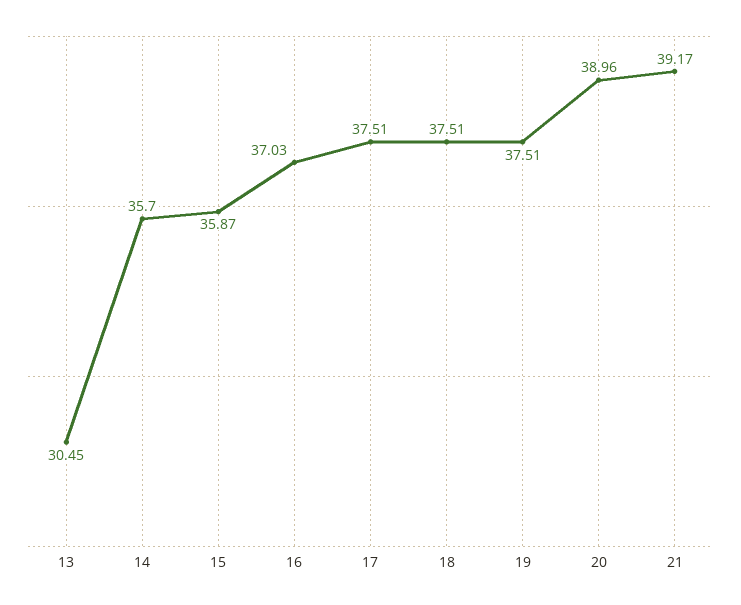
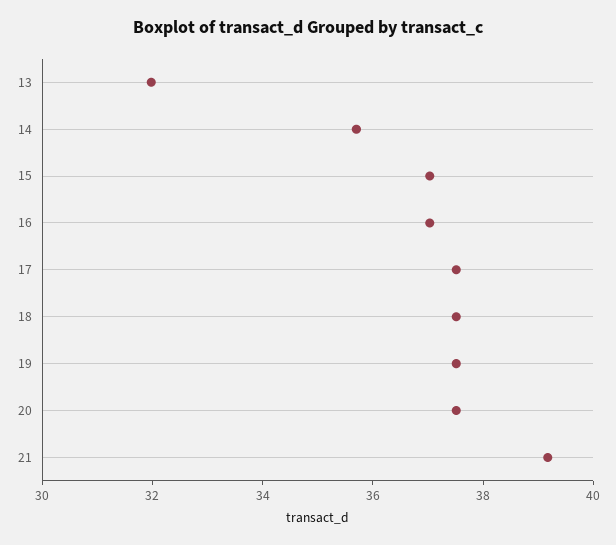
13: 30.45 -> 32
15: 35.87 -> 37
20: 38.96 -> 37.5

